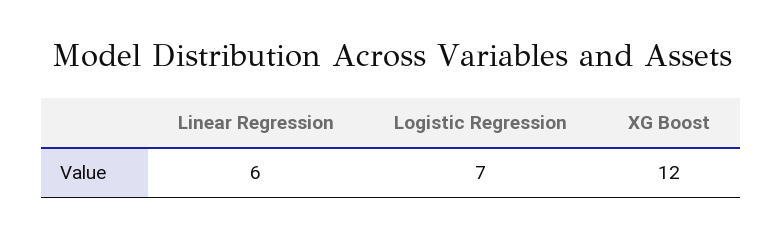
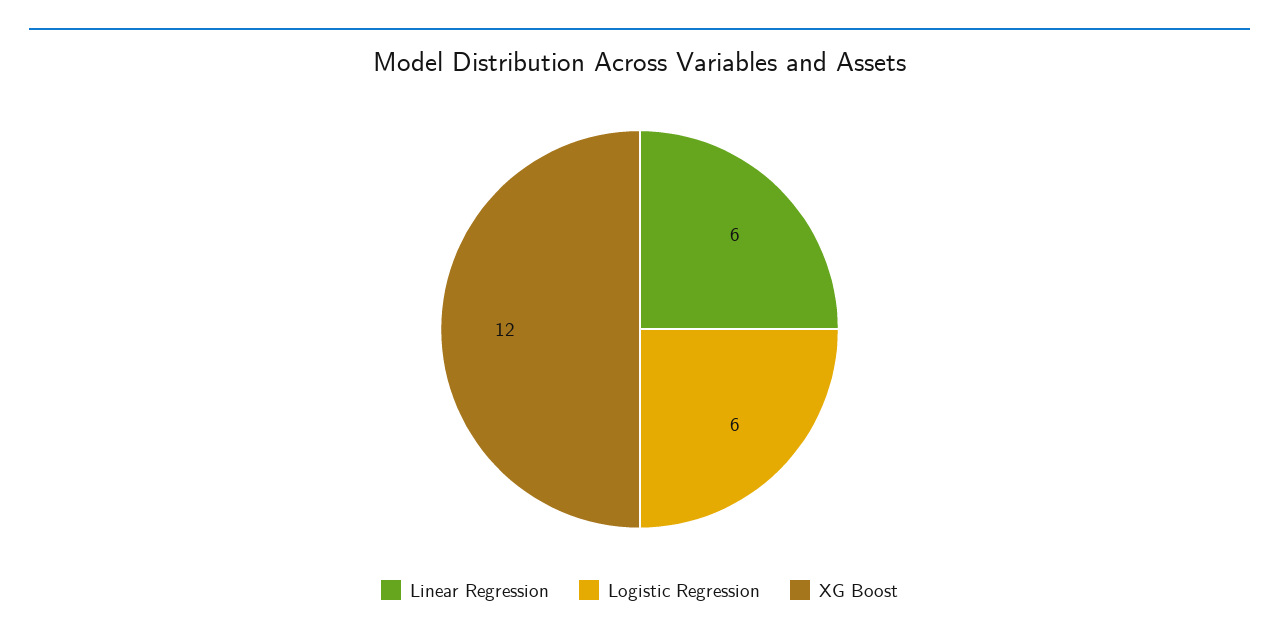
Logistic Regression: 7 -> 6

